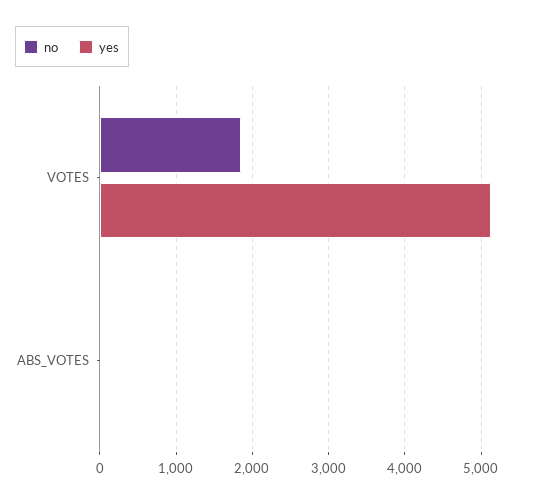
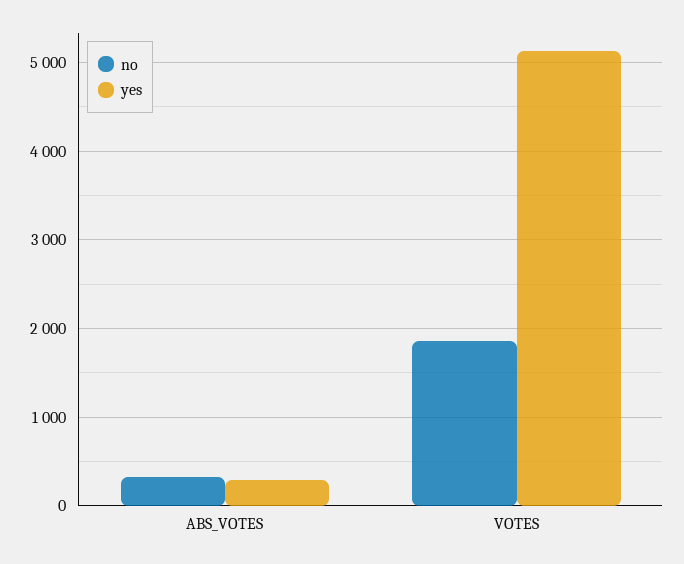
no, ABS_VOTES: 0 -> 300
yes, ABS_VOTES: 0 -> 300

